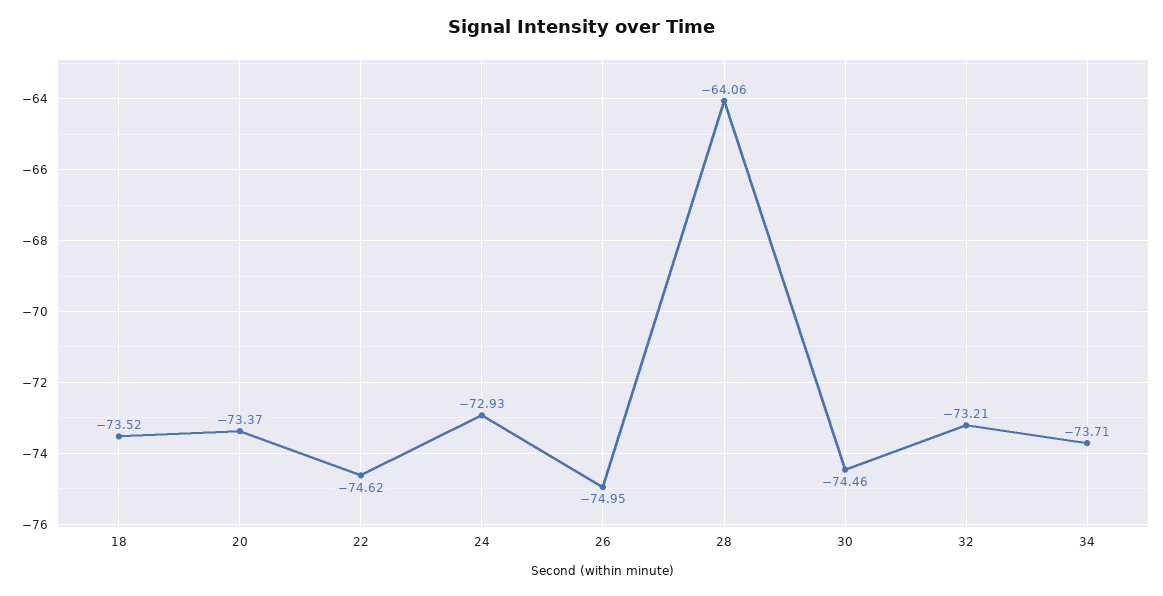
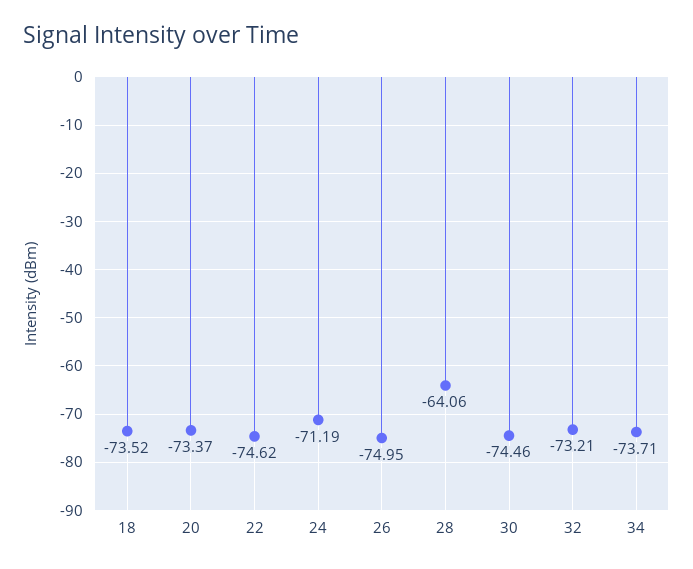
24: -72.93 -> -71.19

